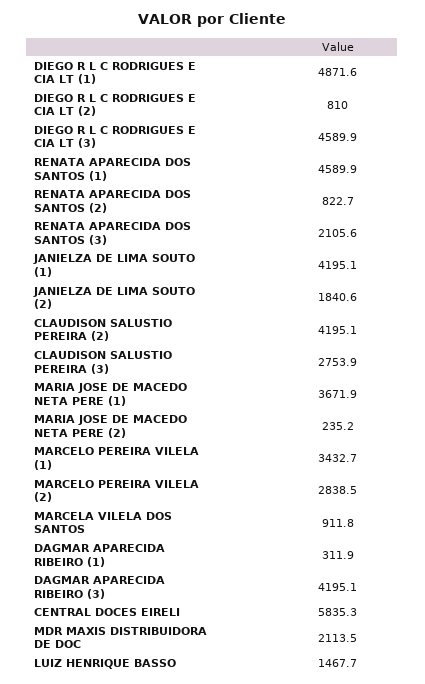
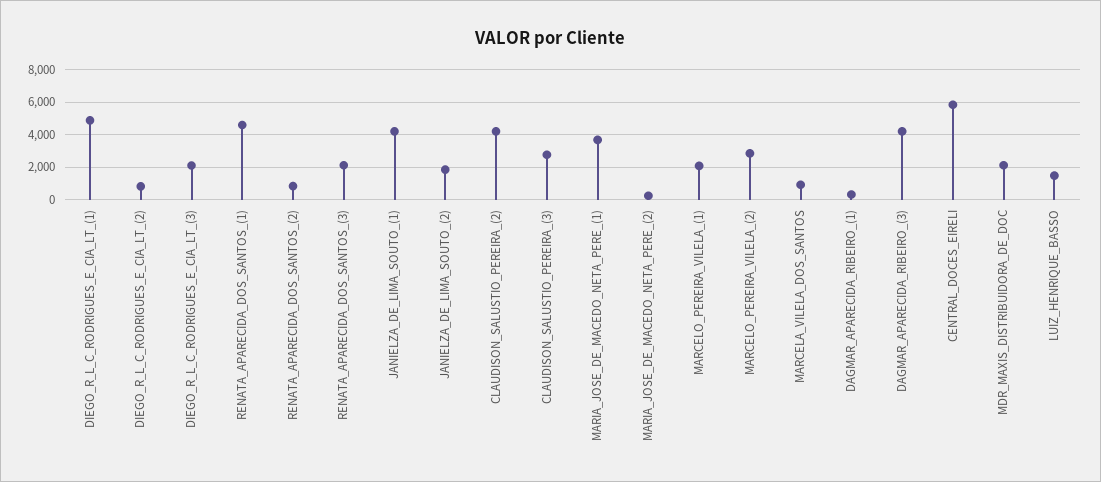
DIEGO R L C RODRIGUES E CIA LT (3): 4589.9 -> 2000
MARCELO PEREIRA VILELA (1): 3432.7 -> 2000

